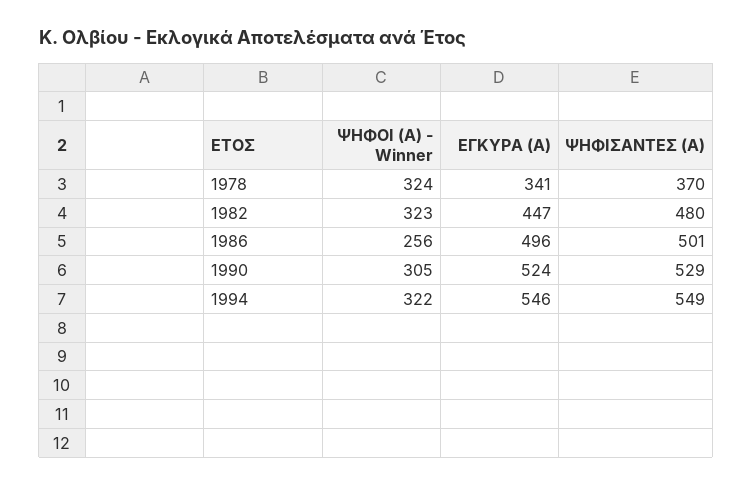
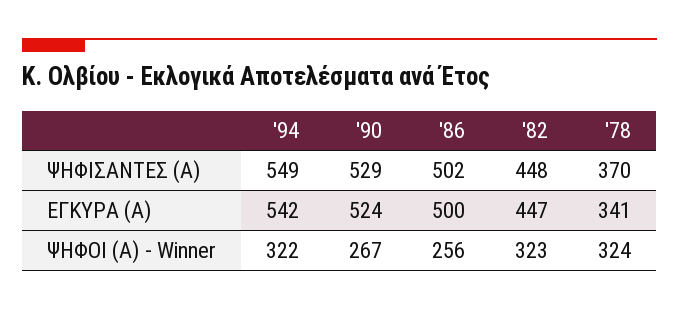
ΨΗΦΙΣΑΝΤΕΣ (Α), 1982: 480 -> 448
ΕΓΚΥΡΑ (Α), 1986: 496 -> 500
ΨΗΦΙΣΑΝΤΕΣ (Α), 1986: 501 -> 502
ΨΗΦΟΙ (Α) - Winner, 1990: 305 -> 267
ΕΓΚΥΡΑ (Α), 1994: 546 -> 542

